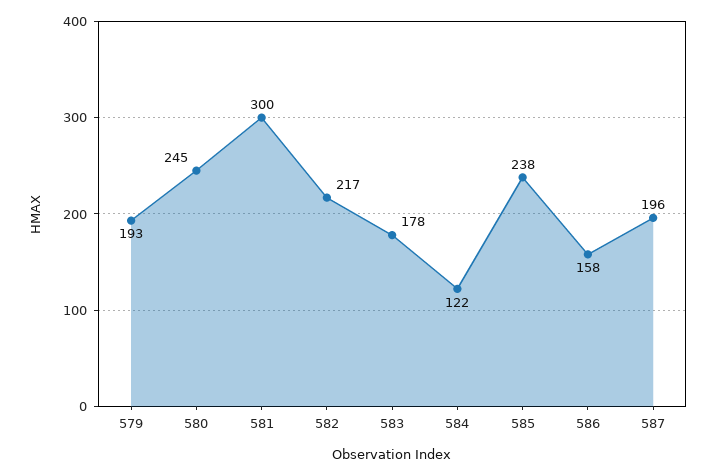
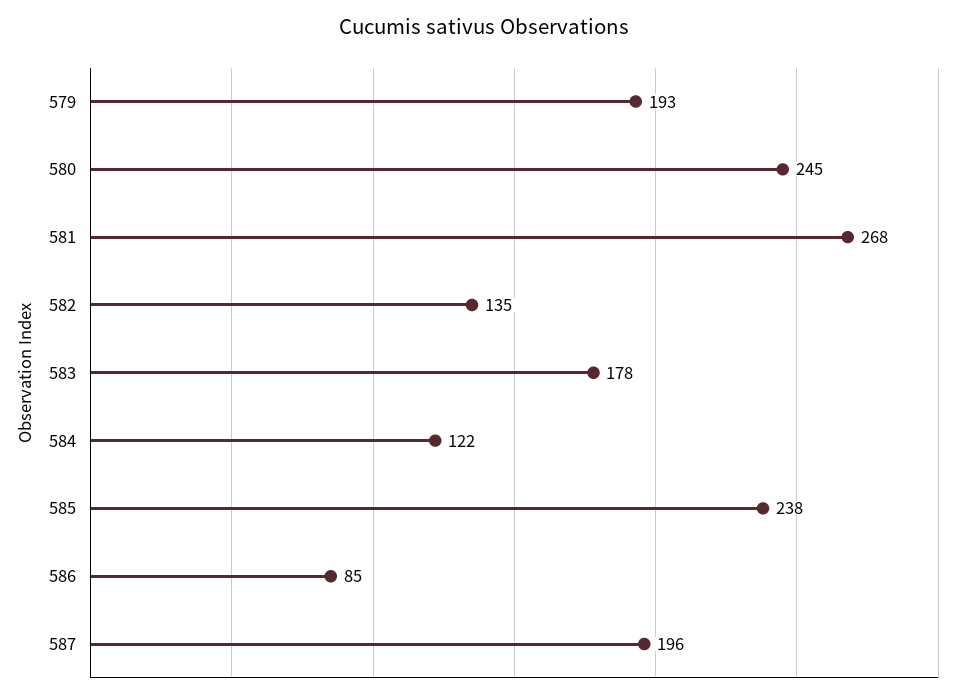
581: 300 -> 268
582: 217 -> 135
586: 158 -> 85

